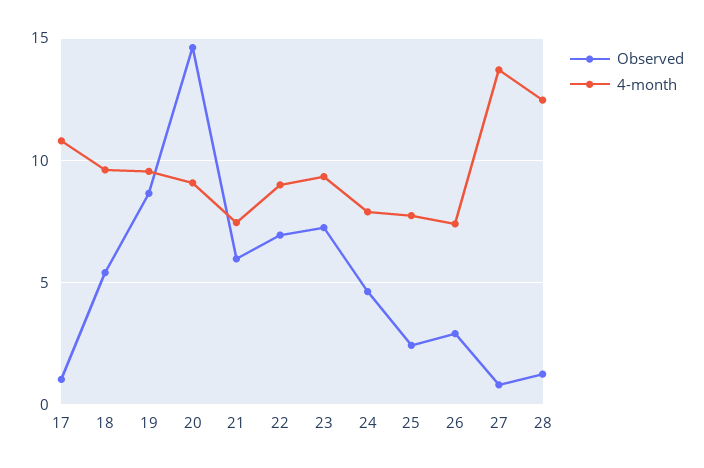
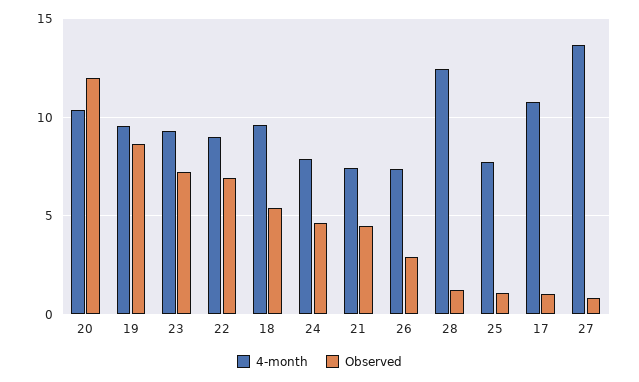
Observed, 20: 14.5 -> 12
4-month, 20: 9 -> 10.5
Observed, 21: 6 -> 4.5
Observed, 25: 2.5 -> 1

